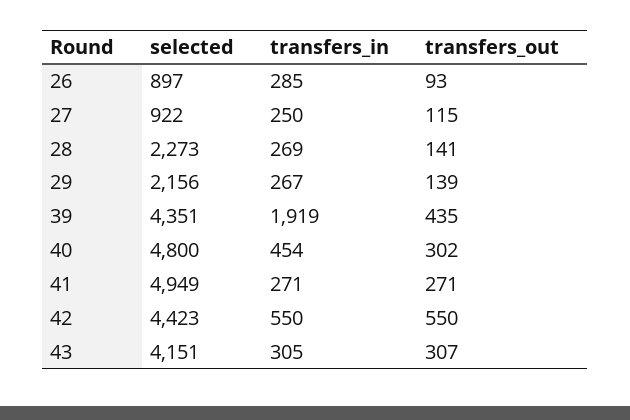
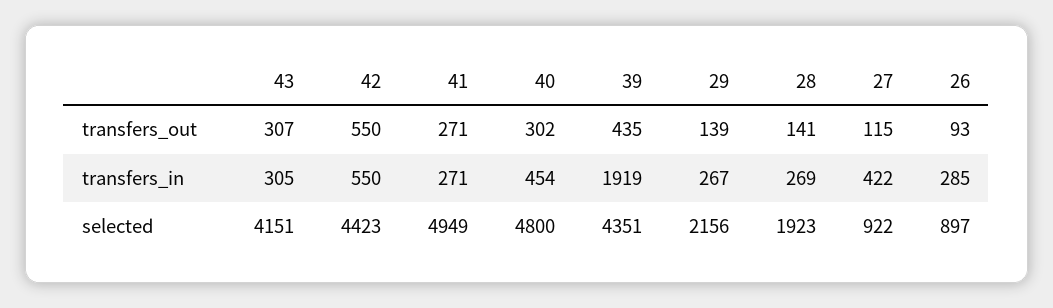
transfers_in, 27: 250 -> 422
selected, 28: 2273 -> 1923

